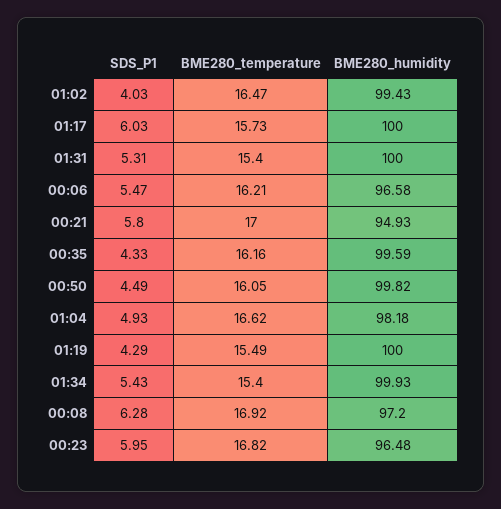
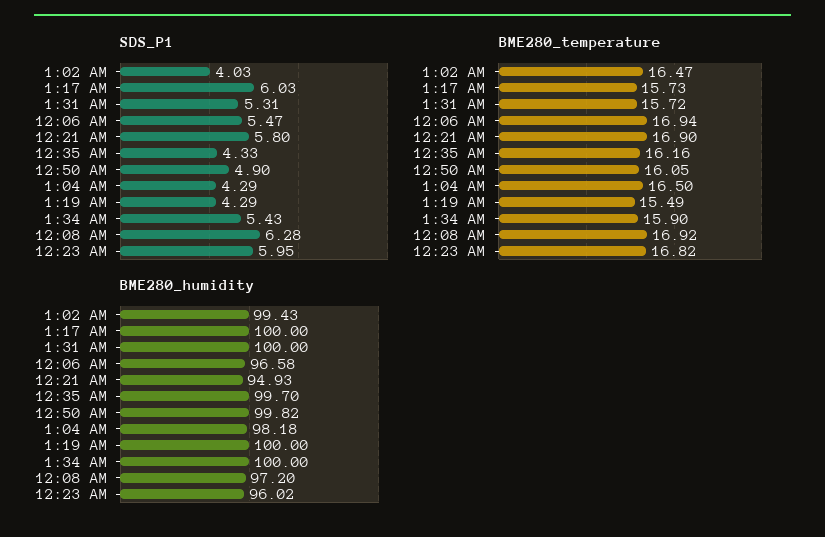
BME280_temperature, 01:31: 15.4 -> 15.72
BME280_temperature, 00:06: 16.21 -> 16.94
BME280_temperature, 00:21: 17 -> 16.9
BME280_humidity, 00:35: 99.59 -> 99.7
SDS_P1, 00:50: 4.49 -> 4.9
SDS_P1, 01:04: 4.93 -> 4.29
BME280_temperature, 01:04: 16.62 -> 16.5
BME280_temperature, 01:34: 15.4 -> 15.9
BME280_humidity, 01:34: 99.93 -> 100
BME280_humidity, 00:23: 96.48 -> 96.02

